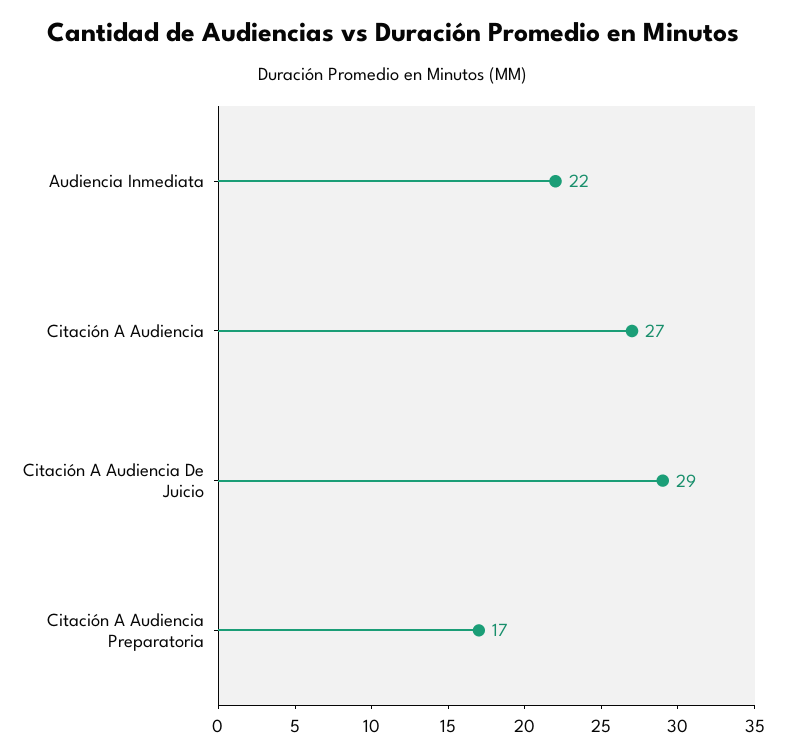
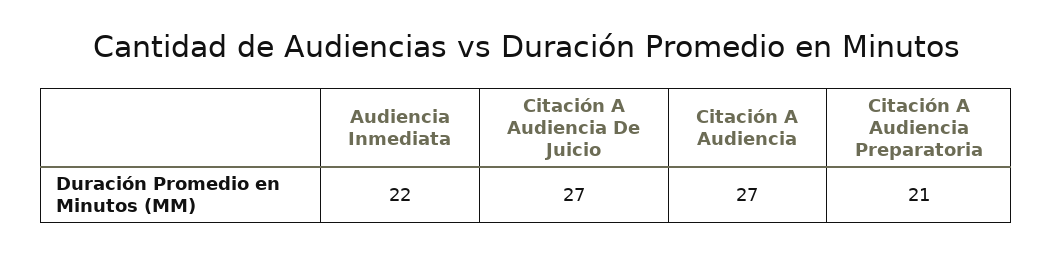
Citación A Audiencia De Juicio: 29 -> 27
Citación A Audiencia Preparatoria: 17 -> 21

